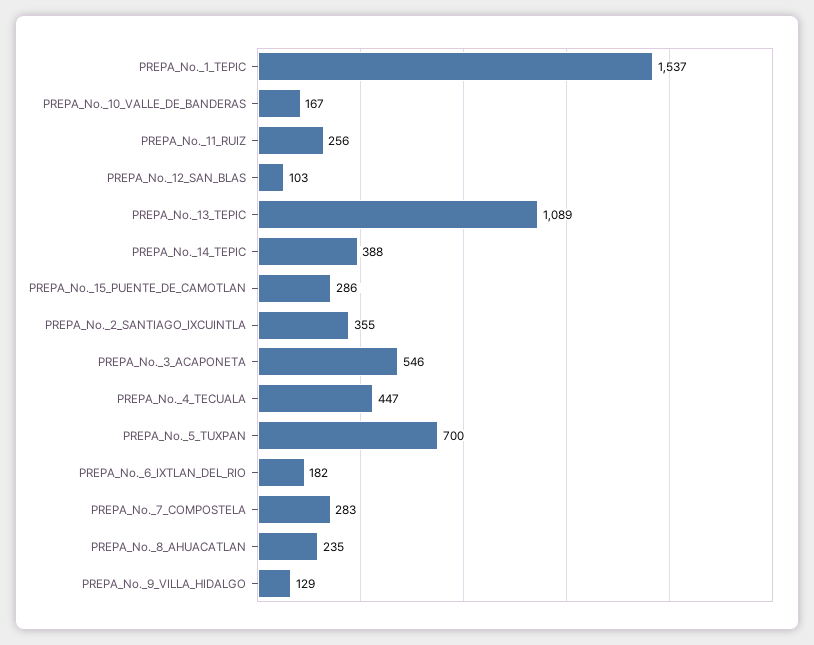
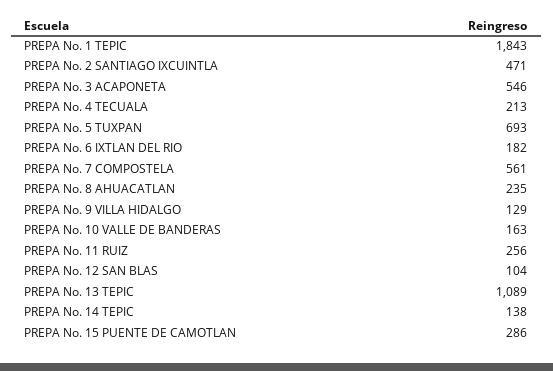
PREPA_No._1_TEPIC: 1537 -> 1843
PREPA_No._10_VALLE_DE_BANDERAS: 167 -> 163
PREPA_No._12_SAN_BLAS: 103 -> 104
PREPA_No._14_TEPIC: 388 -> 138
PREPA_No._2_SANTIAGO_IXCUINTLA: 355 -> 471
PREPA_No._4_TECUALA: 447 -> 213
PREPA_No._5_TUXPAN: 700 -> 693
PREPA_No._7_COMPOSTELA: 283 -> 561

